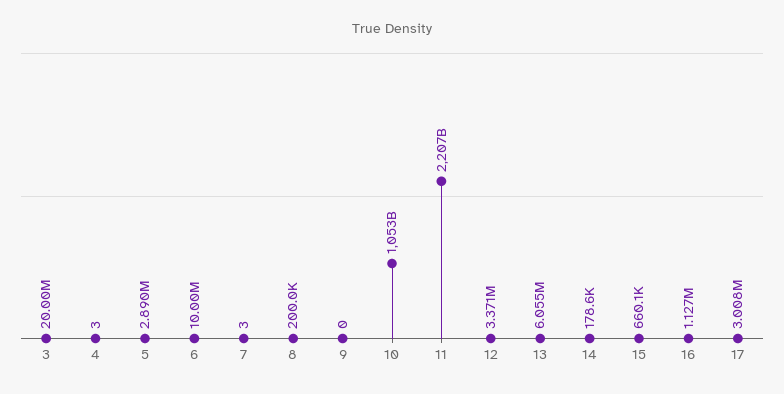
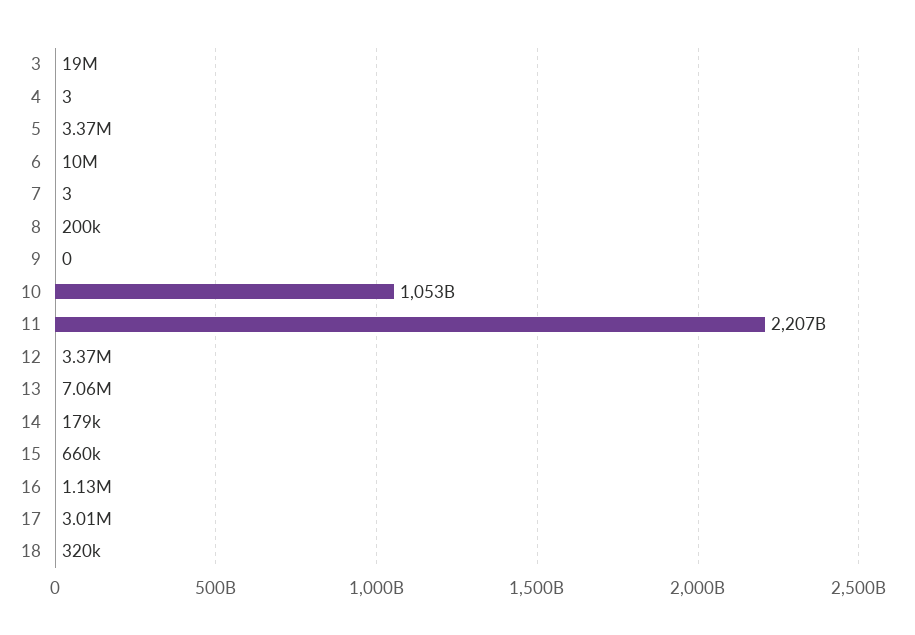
3: 20000000 -> 19000000
5: 2890000 -> 3370000
13: 6055000 -> 7060000
18: none -> 320000

